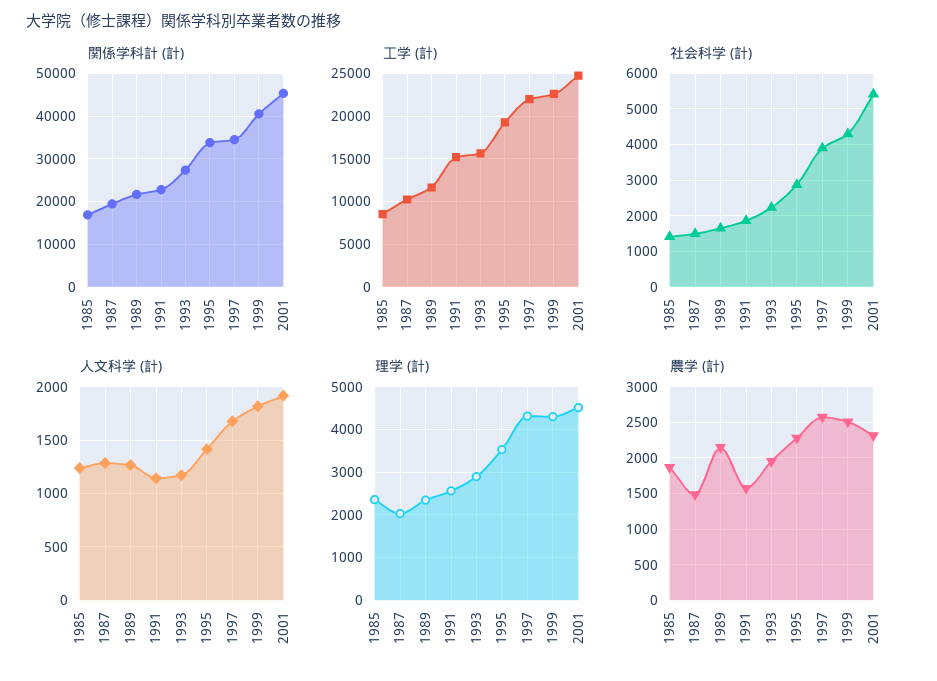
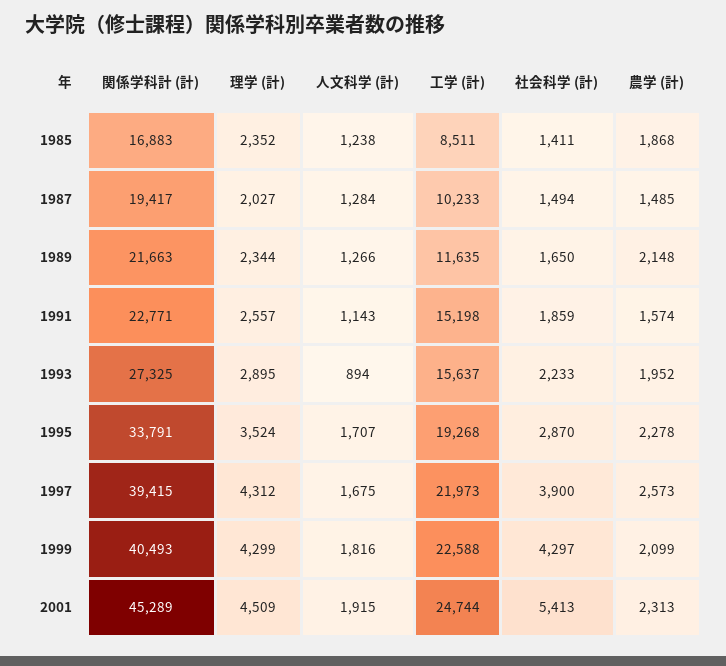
関係学科計 (計), 1997: 34000 -> 39415
人文科学 (計), 1993: 1200 -> 894
人文科学 (計), 1995: 1400 -> 1707
農学 (計), 1999: 2500 -> 2099

